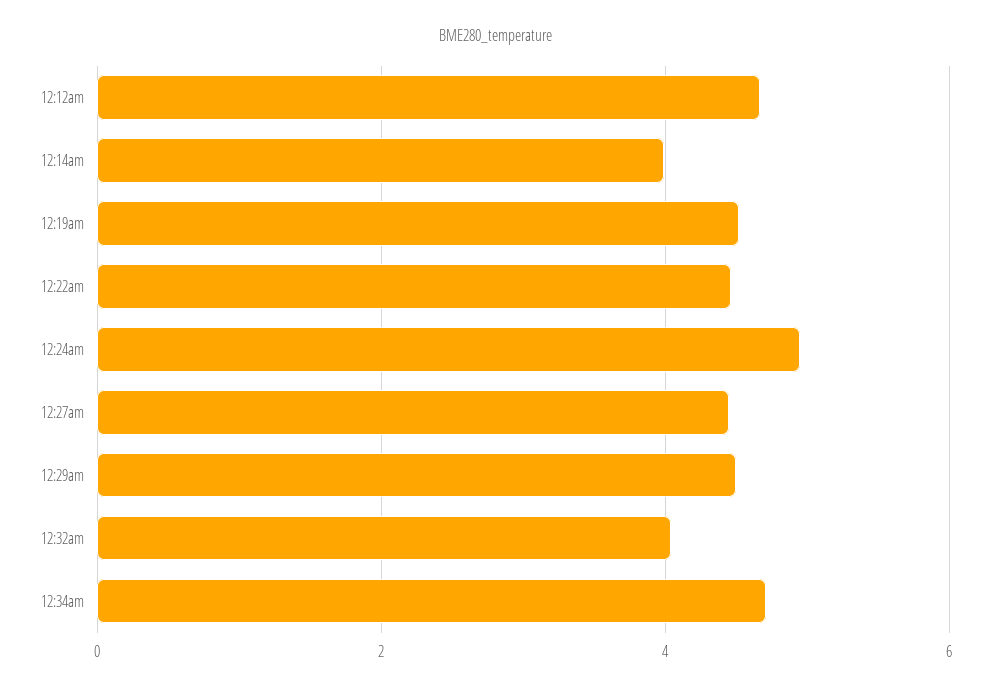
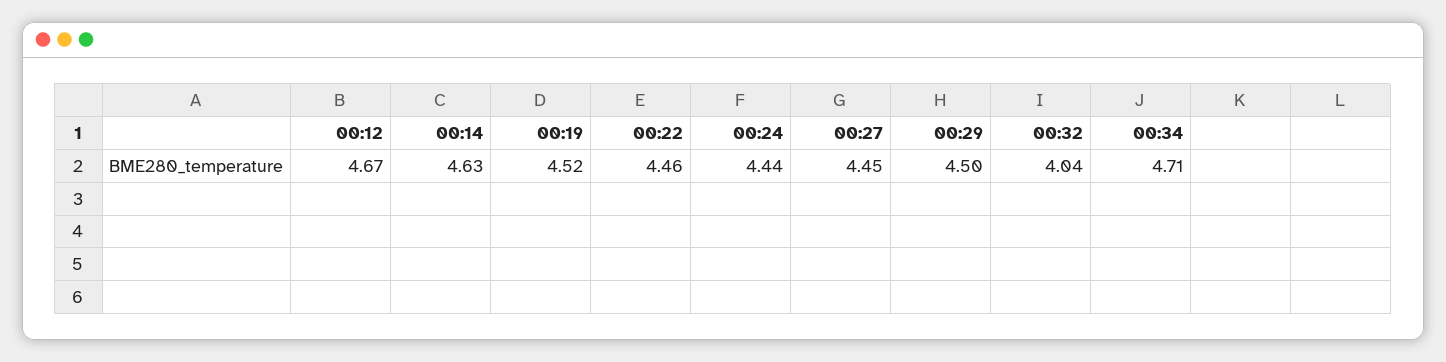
12:14am: 4 -> 4.63
12:24am: 5 -> 4.44

